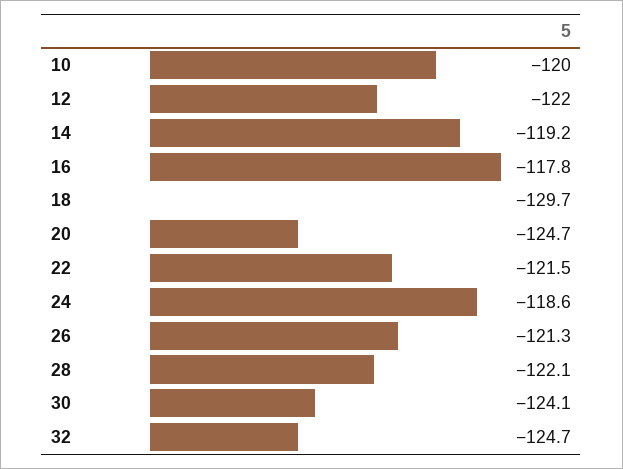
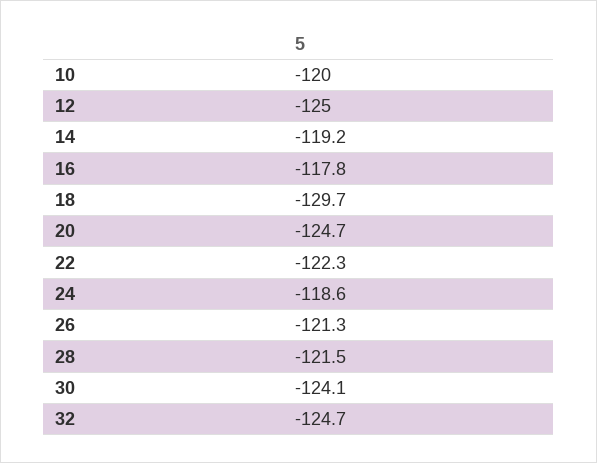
12: -122 -> -125
22: -121.5 -> -122.3
28: -122.1 -> -121.5

